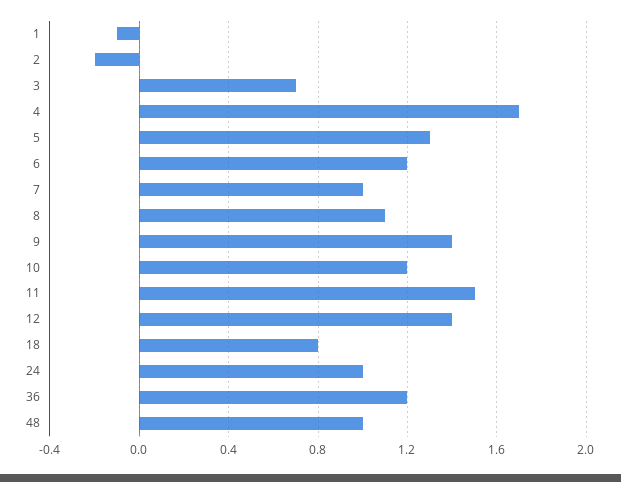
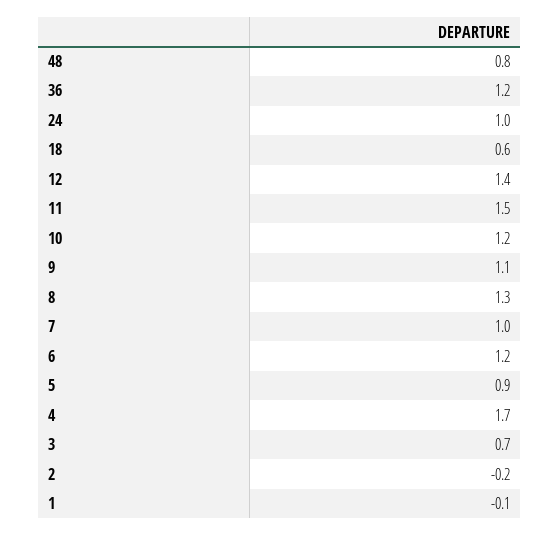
5: 1.3 -> 0.9
8: 1.1 -> 1.3
9: 1.4 -> 1.1
18: 0.8 -> 0.6
48: 1 -> 0.8

